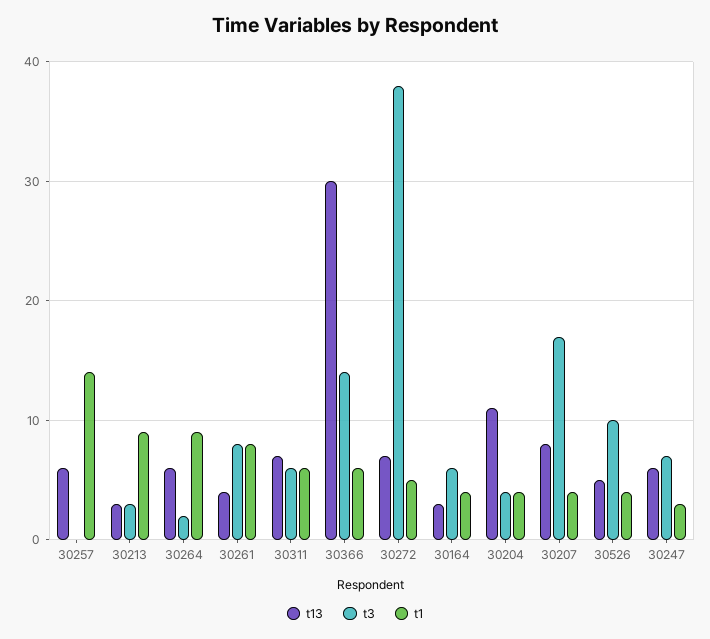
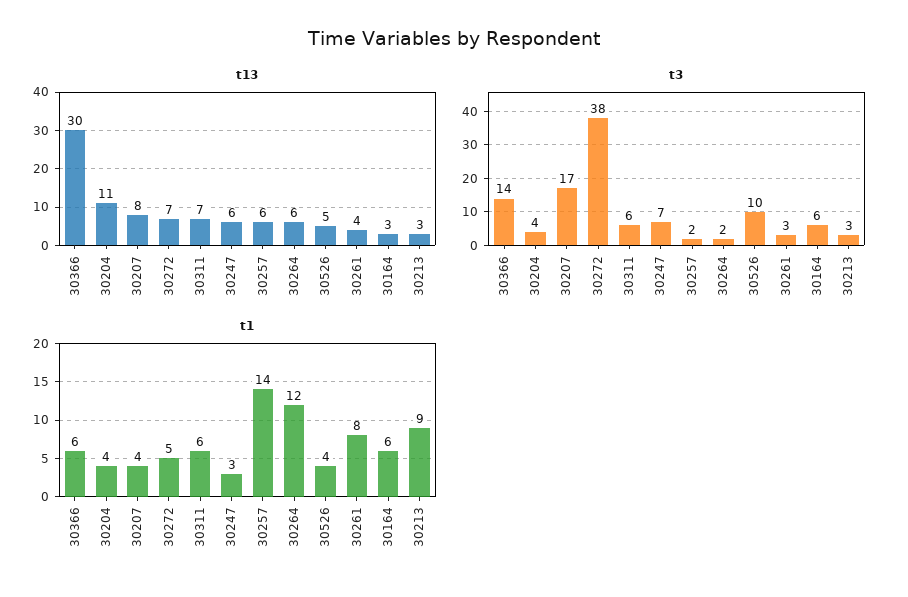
t3, 30257: 0 -> 2
t1, 30264: 9 -> 12
t3, 30261: 8 -> 3
t1, 30164: 4 -> 6

